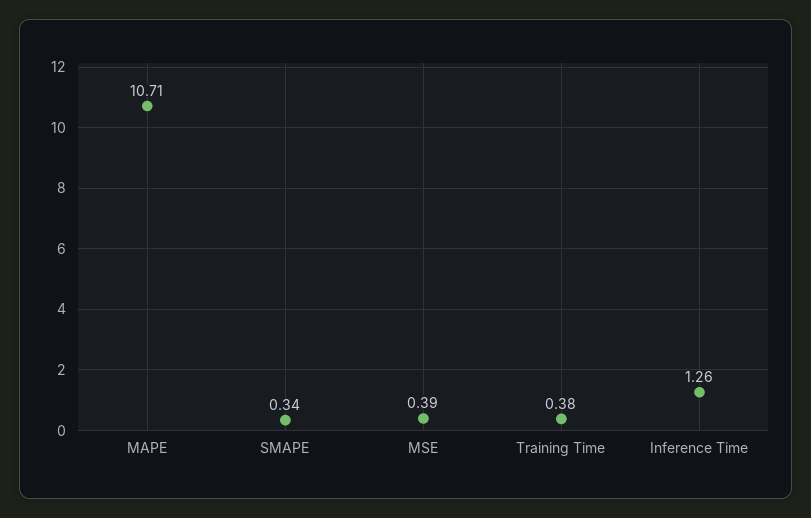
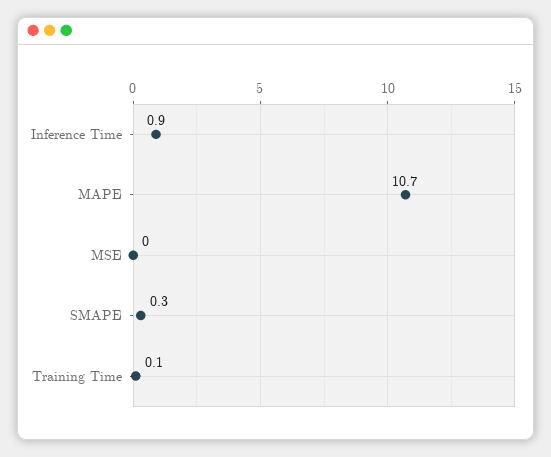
MSE: 0.39 -> 0
Training Time: 0.38 -> 0.1
Inference Time: 1.26 -> 0.9

